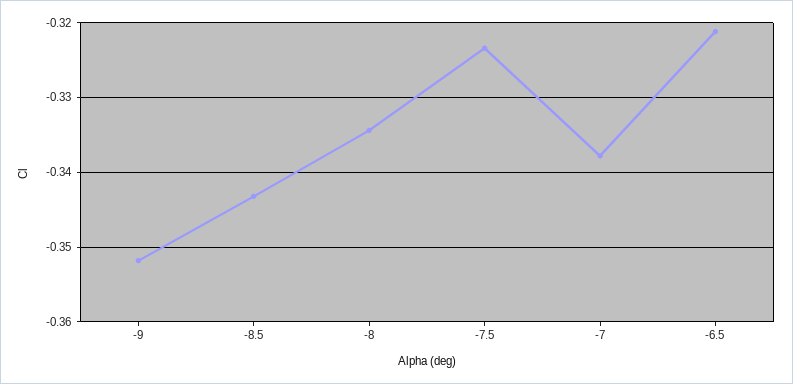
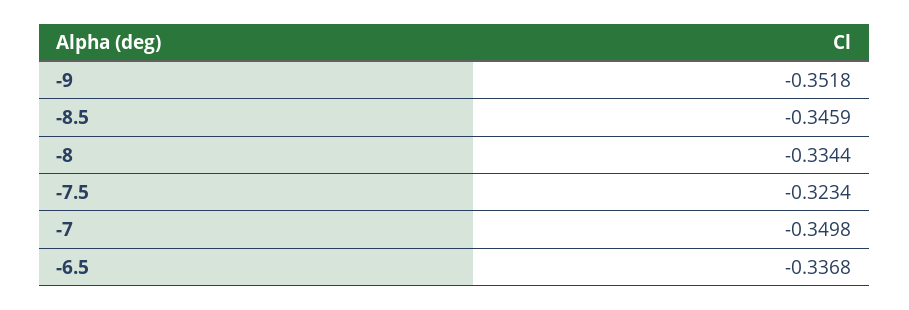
-8.5: -0.343 -> -0.3459
-7: -0.338 -> -0.3498
-6.5: -0.321 -> -0.3368

